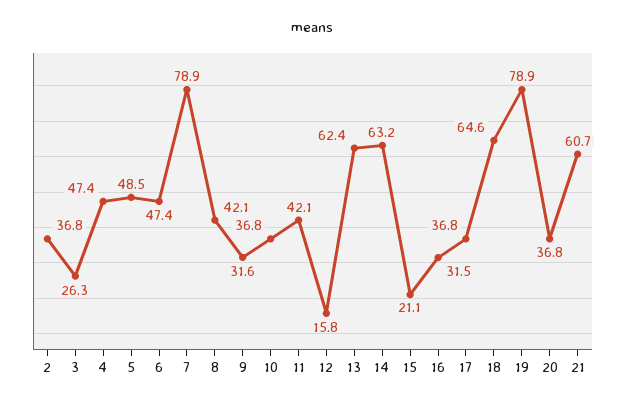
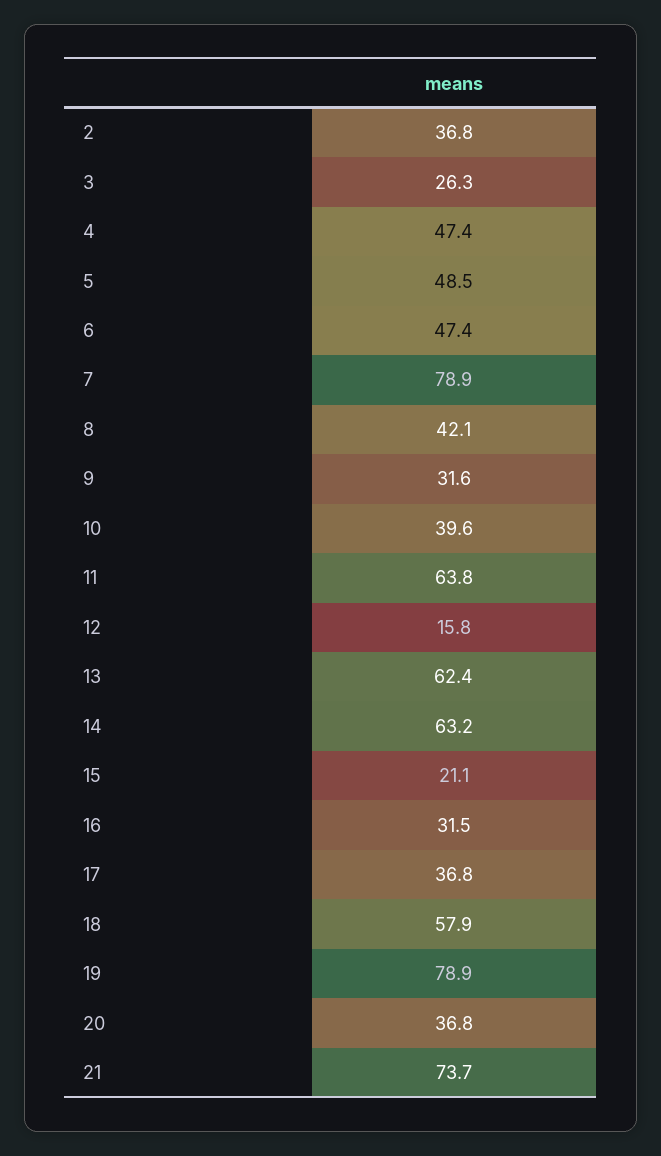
10: 36.8 -> 39.6
11: 42.1 -> 63.8
18: 64.6 -> 57.9
21: 60.7 -> 73.7

